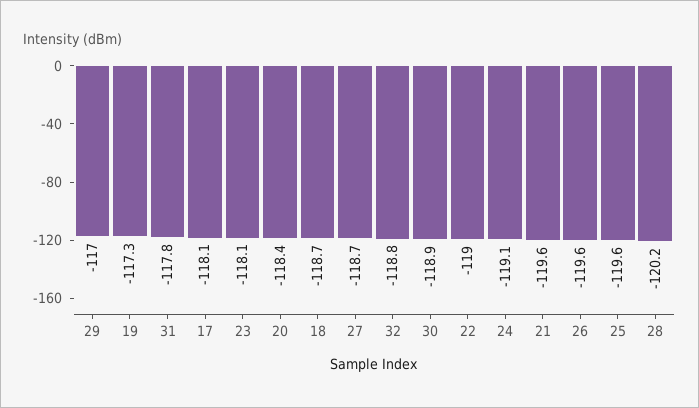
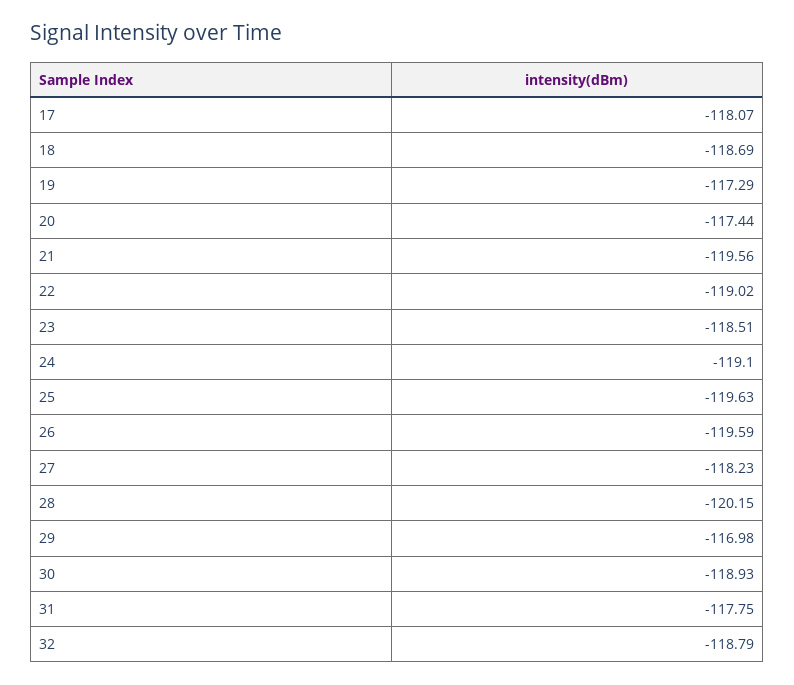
23: -118.1 -> -118.51
20: -118.4 -> -117.44
27: -118.7 -> -118.23

